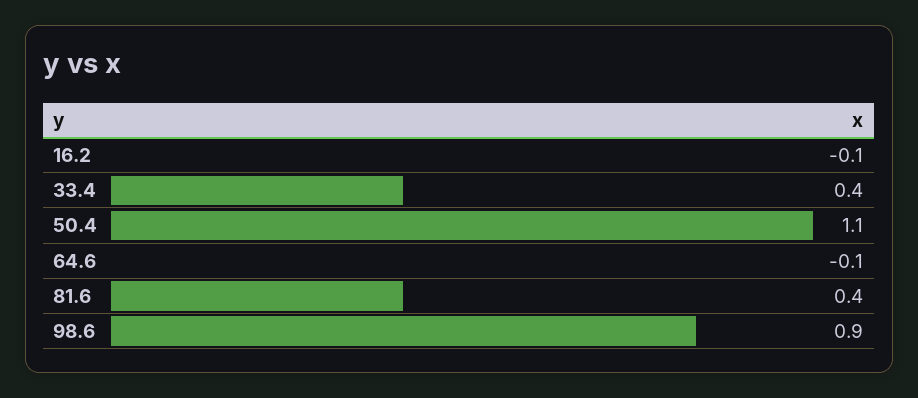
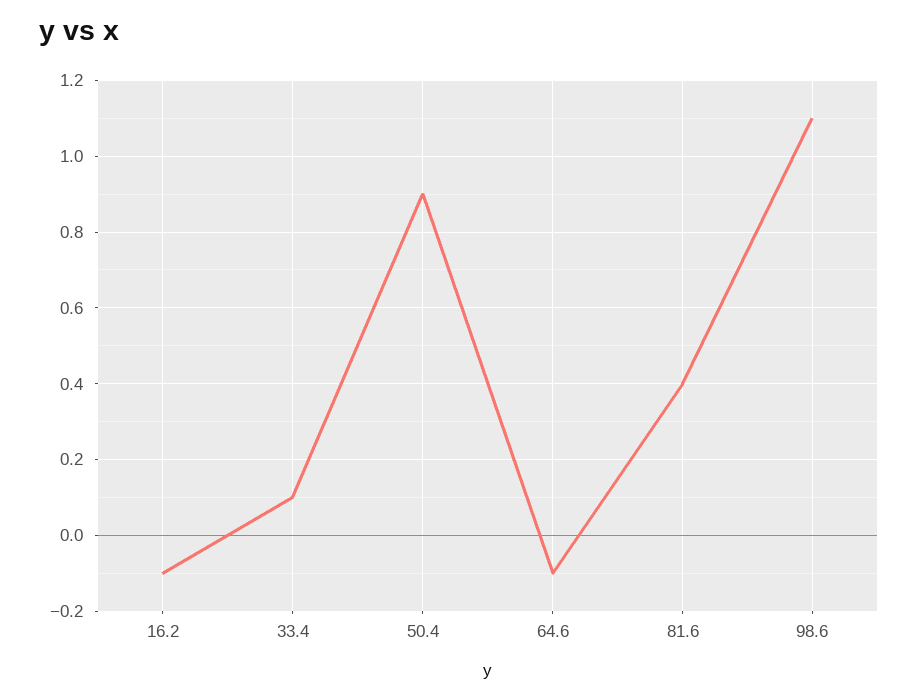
33.4: 0.4 -> 0.1
50.4: 1.1 -> 0.9
98.6: 0.9 -> 1.1

